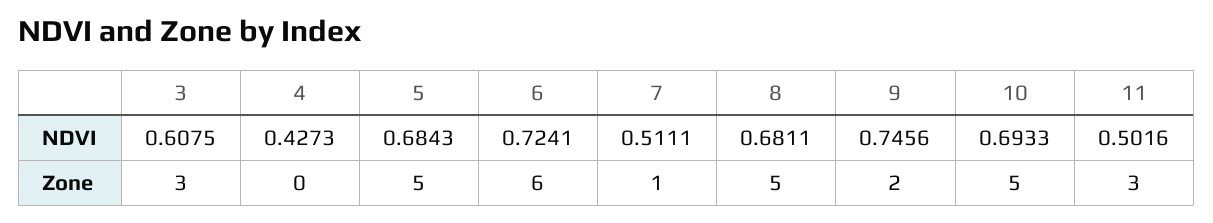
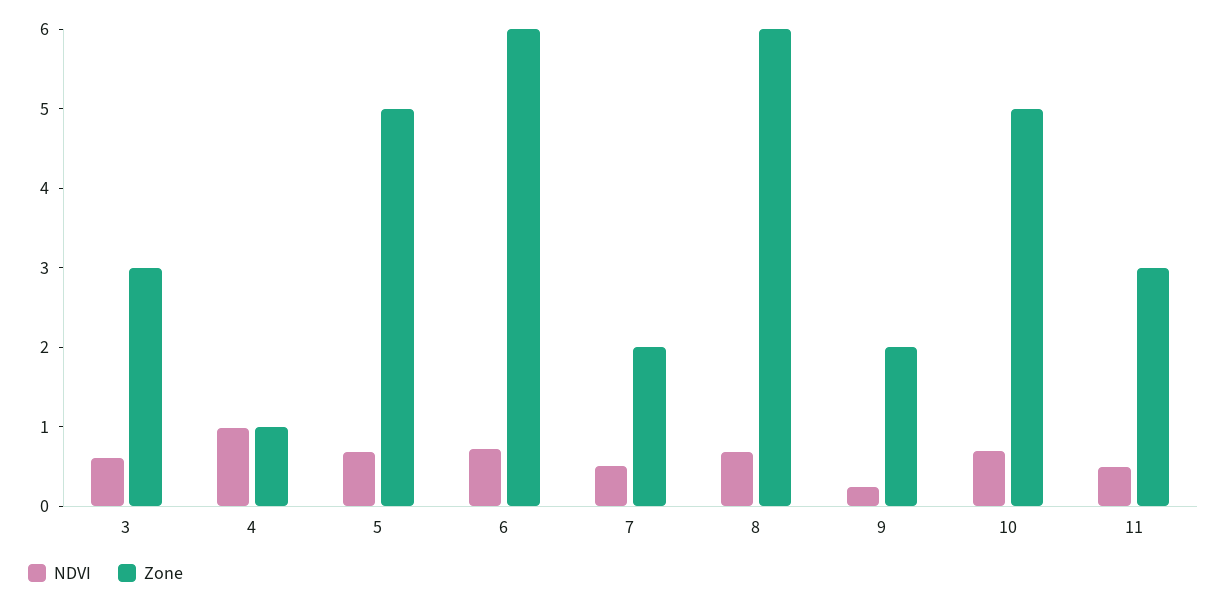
NDVI, 4: 0.4273 -> 1
NDVI, 9: 0.7456 -> 0.2
Zone, 4: 0 -> 1
Zone, 7: 1 -> 2
Zone, 8: 5 -> 6

